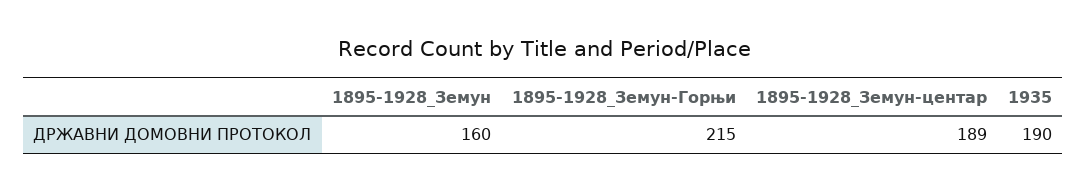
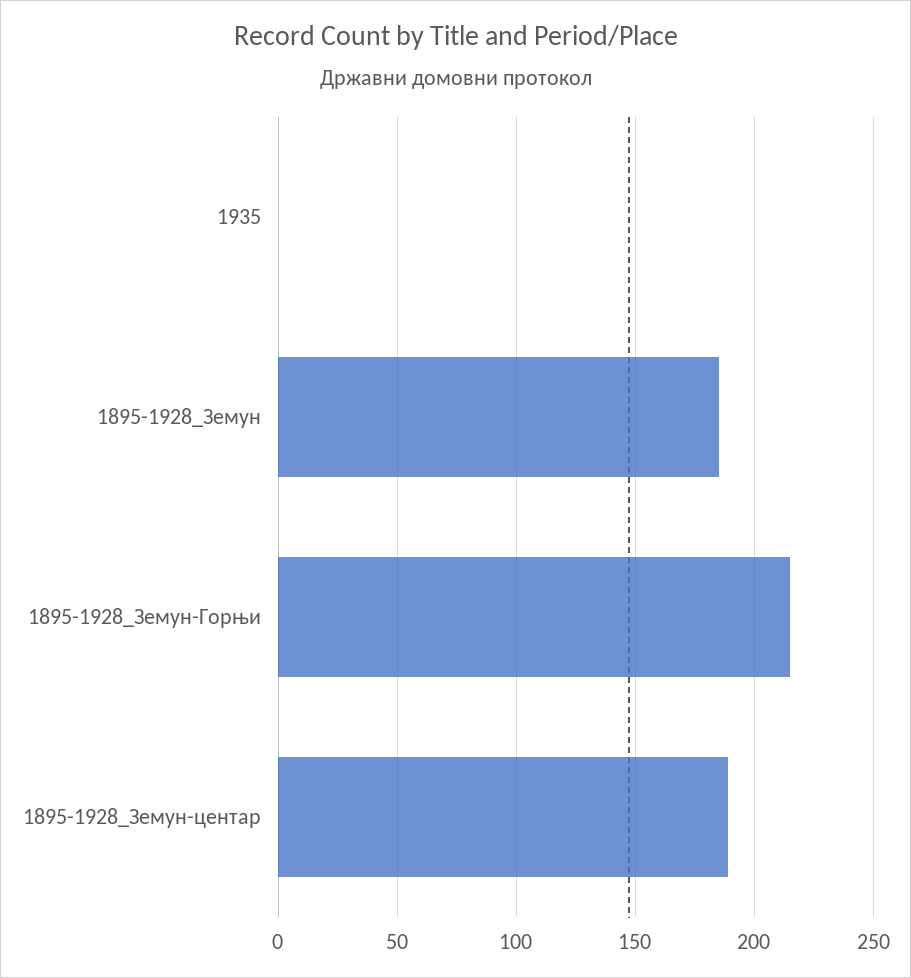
1895-1928_Земун: 160 -> 185
1935: 190 -> 0

